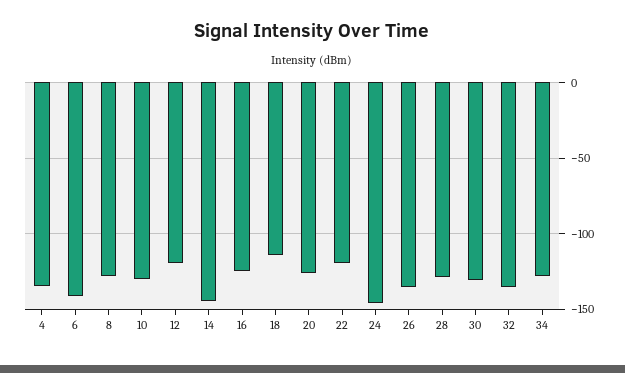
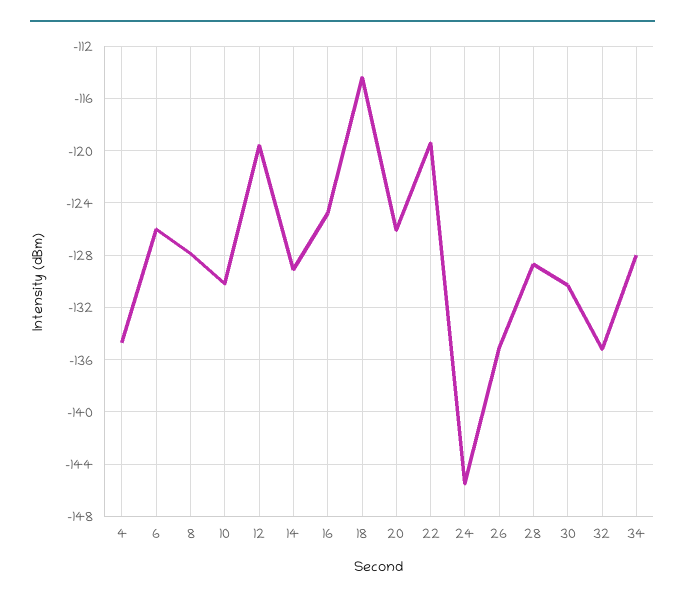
6: -140 -> -126
14: -145 -> -129

